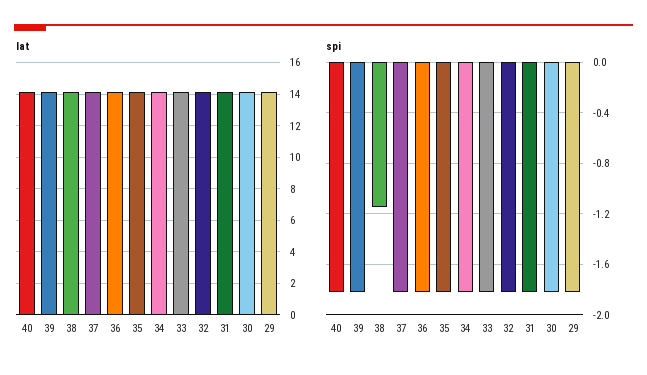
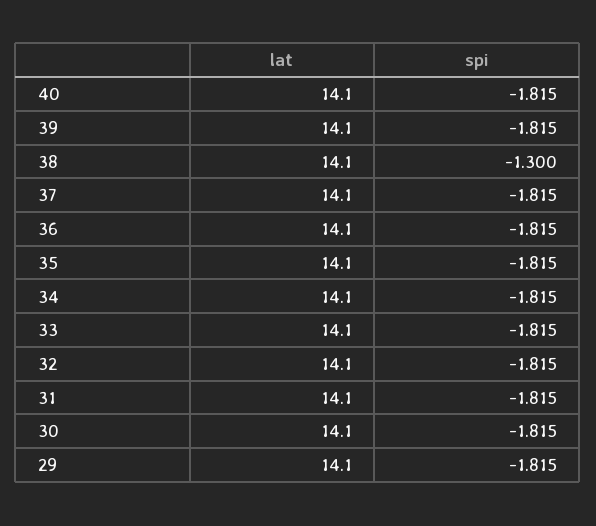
spi, 38: -1.15 -> -1.3

